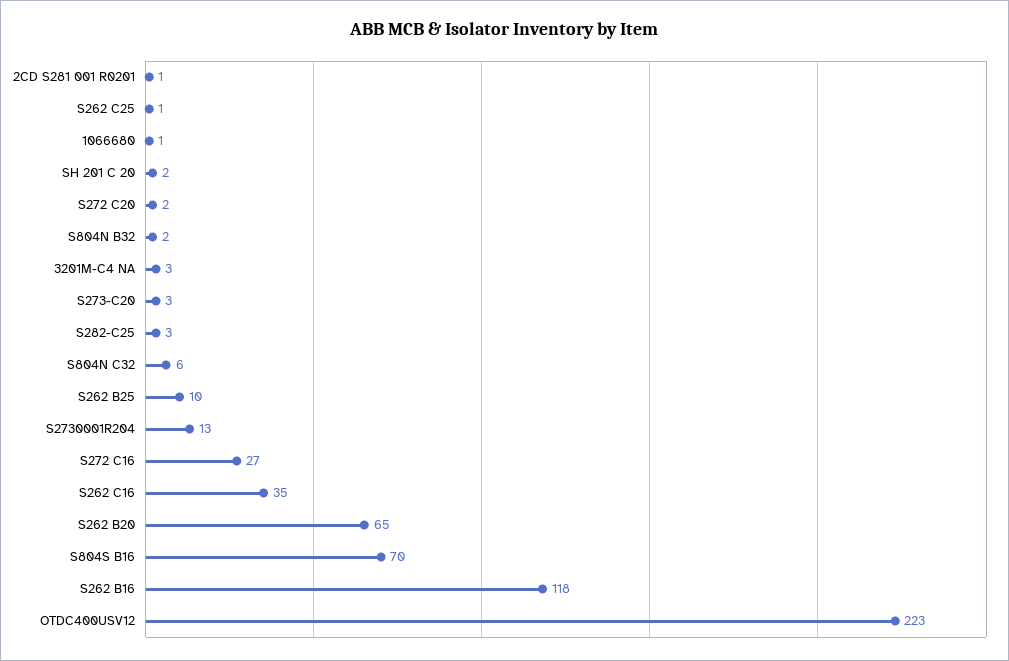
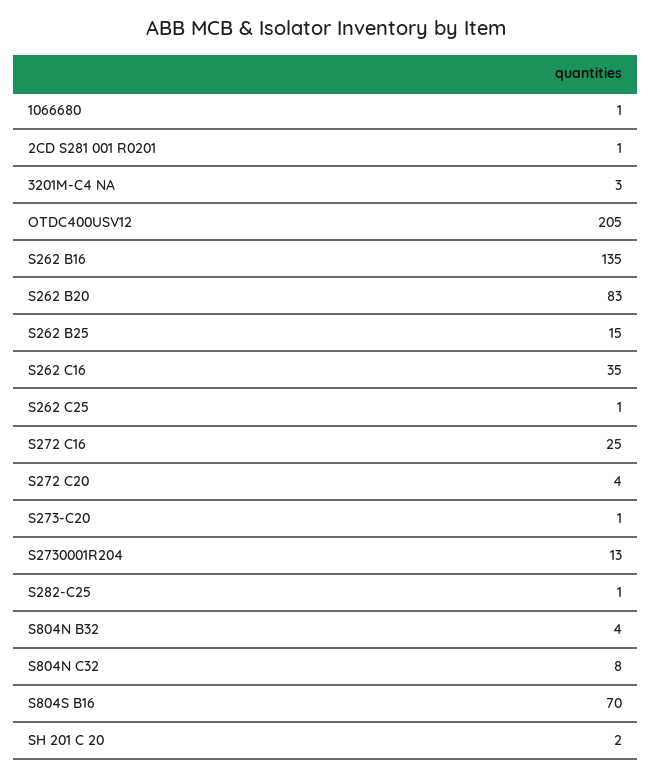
S272 C20: 2 -> 4
S804N B32: 2 -> 4
S273-C20: 3 -> 1
S282-C25: 3 -> 1
S804N C32: 6 -> 8
S262 B25: 10 -> 15
S272 C16: 27 -> 25
S262 B20: 65 -> 83
S262 B16: 118 -> 135
OTDC400USV12: 223 -> 205

